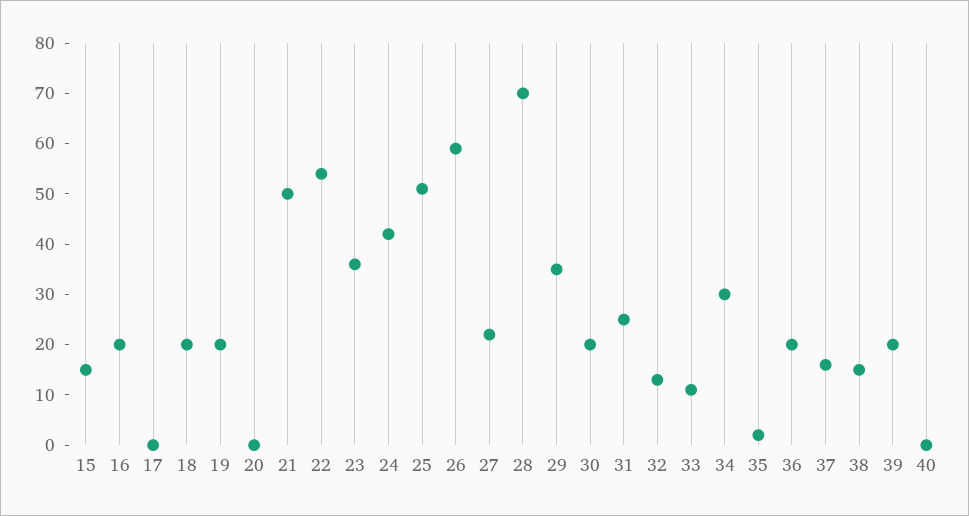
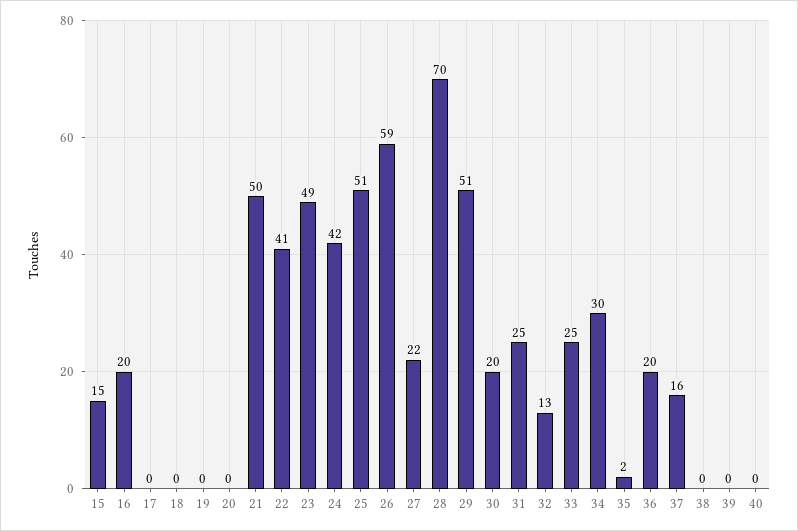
18: 20 -> 0
19: 20 -> 0
22: 55 -> 41
23: 35 -> 49
29: 35 -> 51
33: 10 -> 25
38: 15 -> 0
39: 20 -> 0

